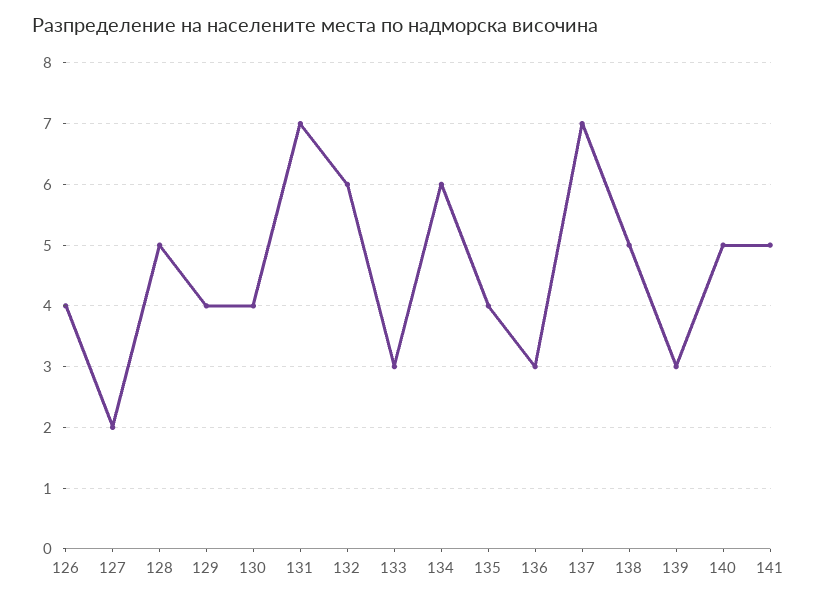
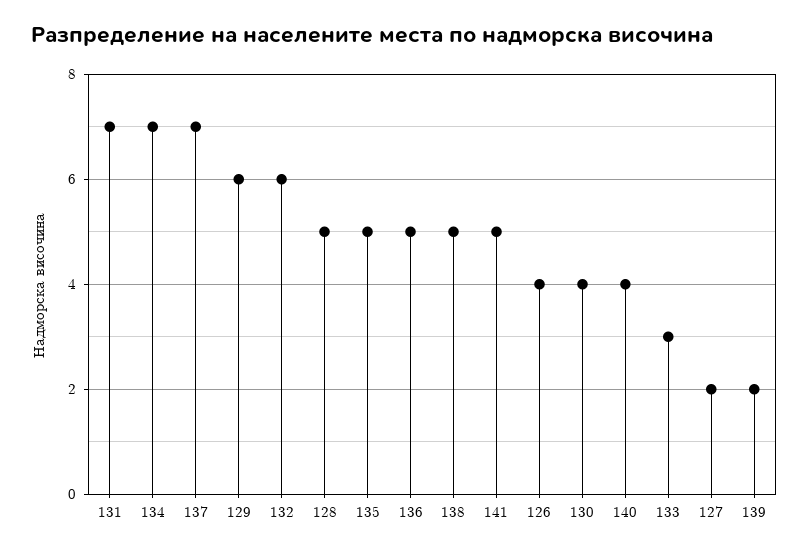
129: 4 -> 6
134: 6 -> 7
135: 4 -> 5
136: 3 -> 5
139: 3 -> 2
140: 5 -> 4

